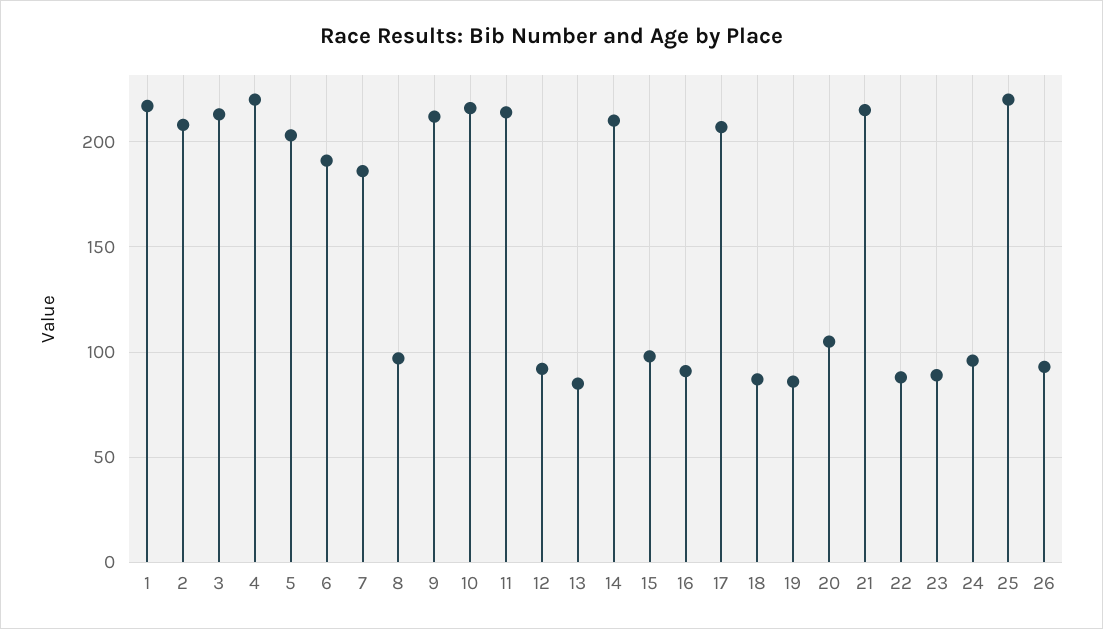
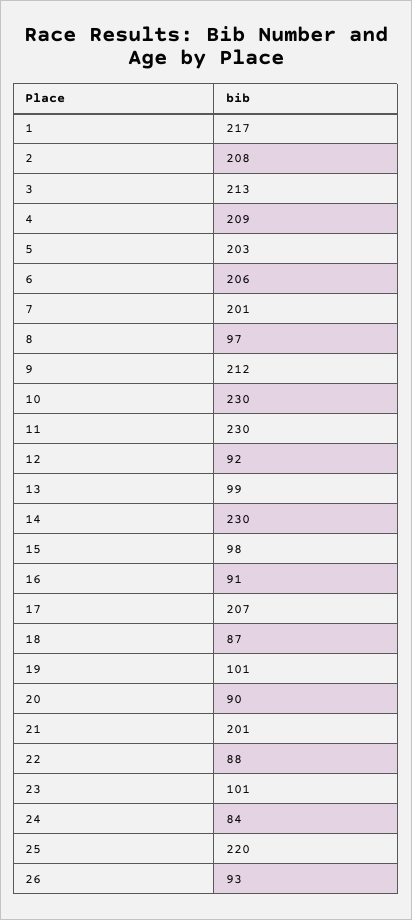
4: 220 -> 209
6: 190 -> 206
7: 185 -> 201
10: 215 -> 230
11: 215 -> 230
13: 85 -> 99
14: 210 -> 230
19: 85 -> 101
20: 105 -> 90
21: 215 -> 201
23: 90 -> 101
24: 95 -> 84

